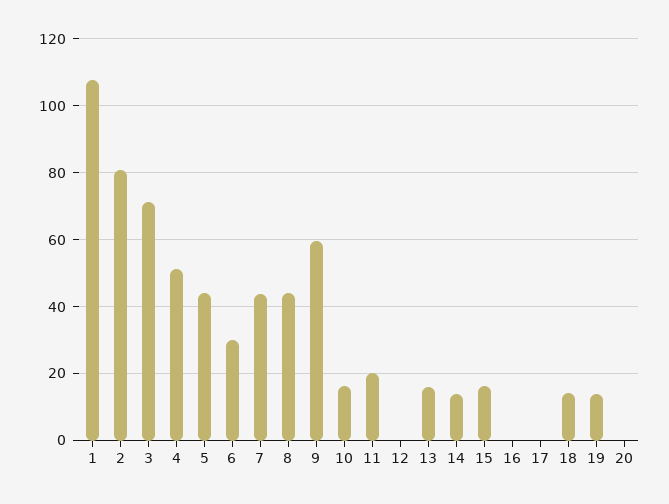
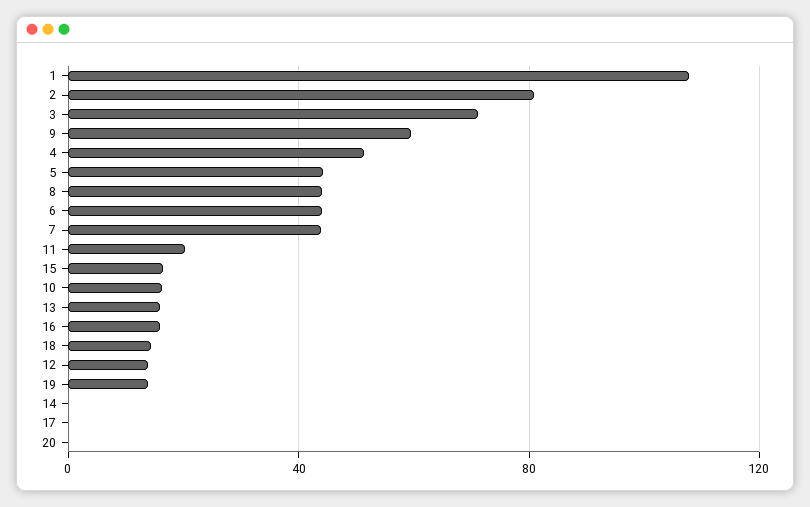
6: 30 -> 45
12: 0 -> 15
14: 14 -> 0
16: 0 -> 15

